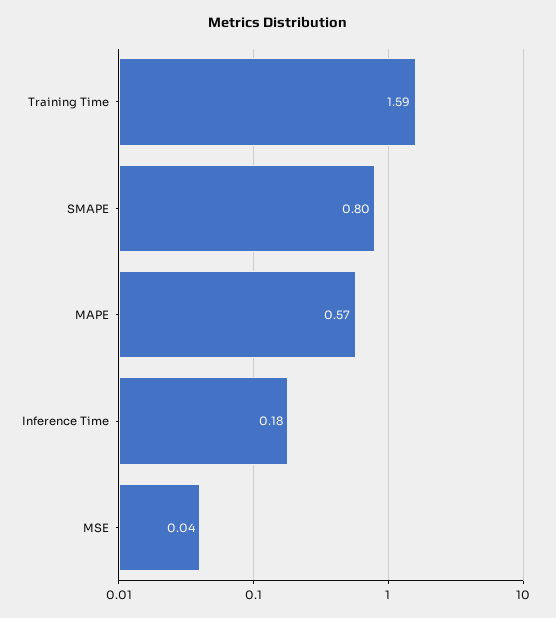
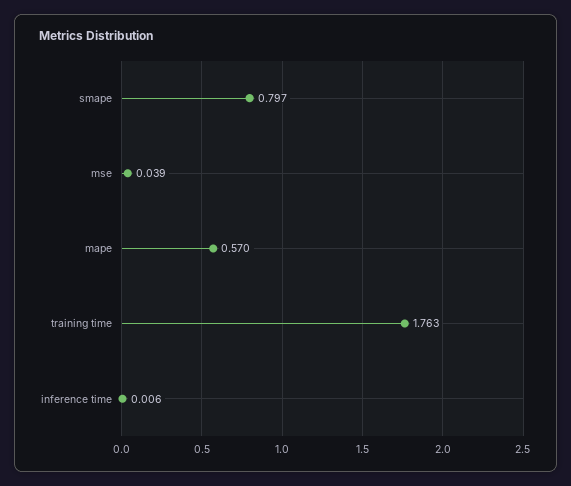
Training Time: 1.59 -> 1.763
Inference Time: 0.18 -> 0.006

